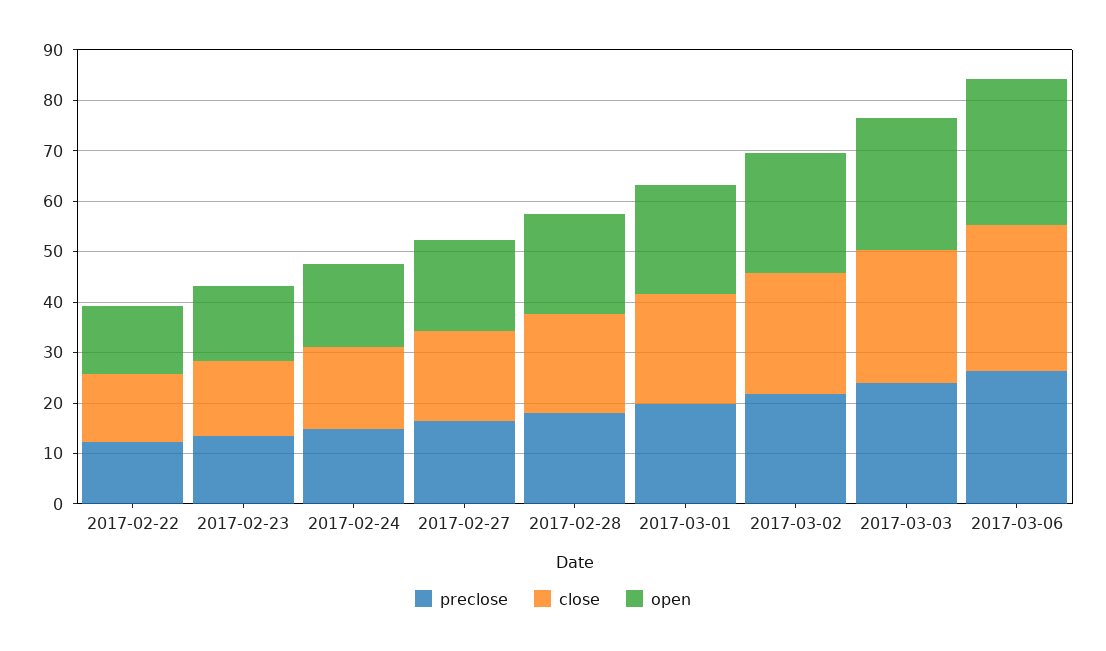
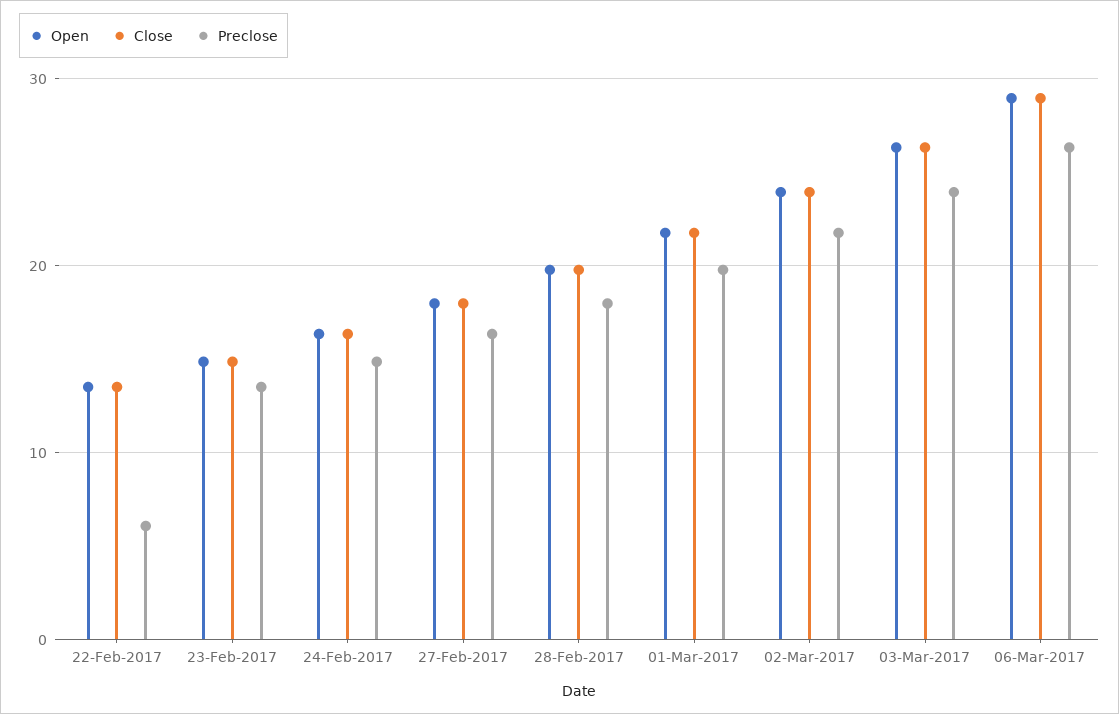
preclose, 2017-02-22: 12 -> 6

